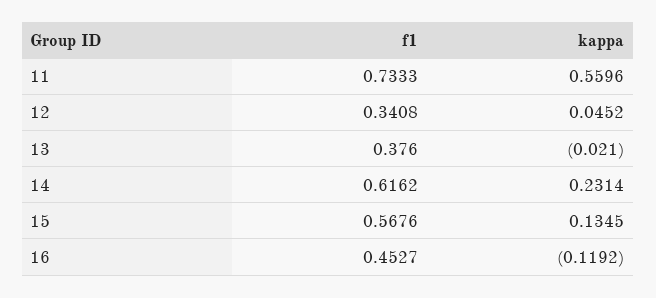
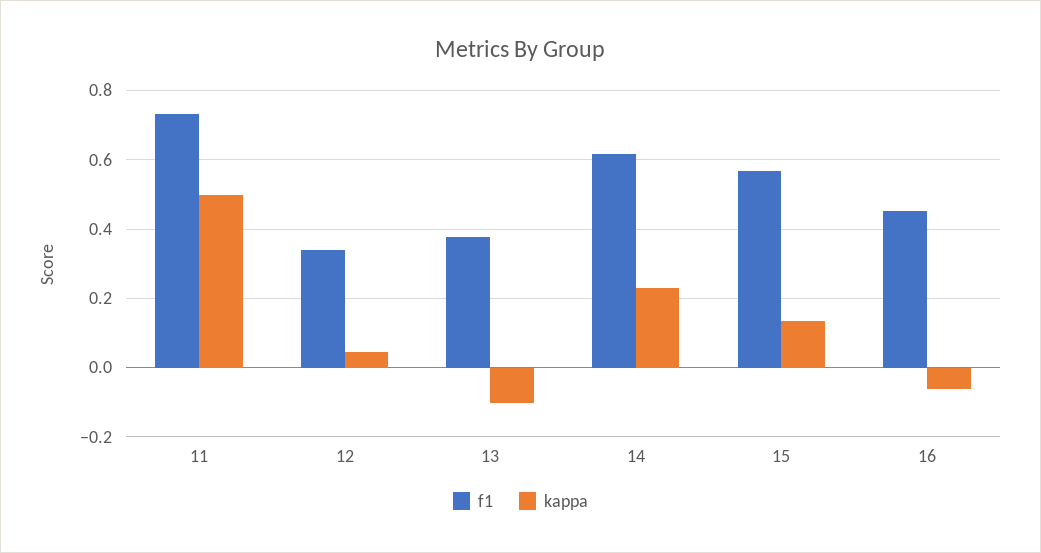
kappa, 11: 0.5596 -> 0.5
kappa, 13: -0.021 -> -0.1
kappa, 16: -0.1192 -> -0.06

